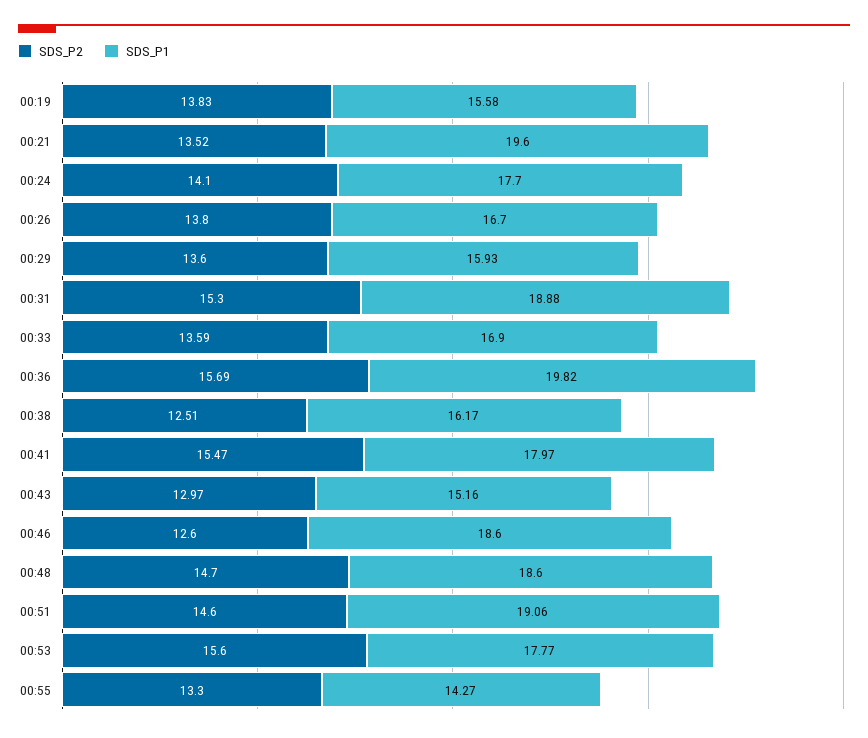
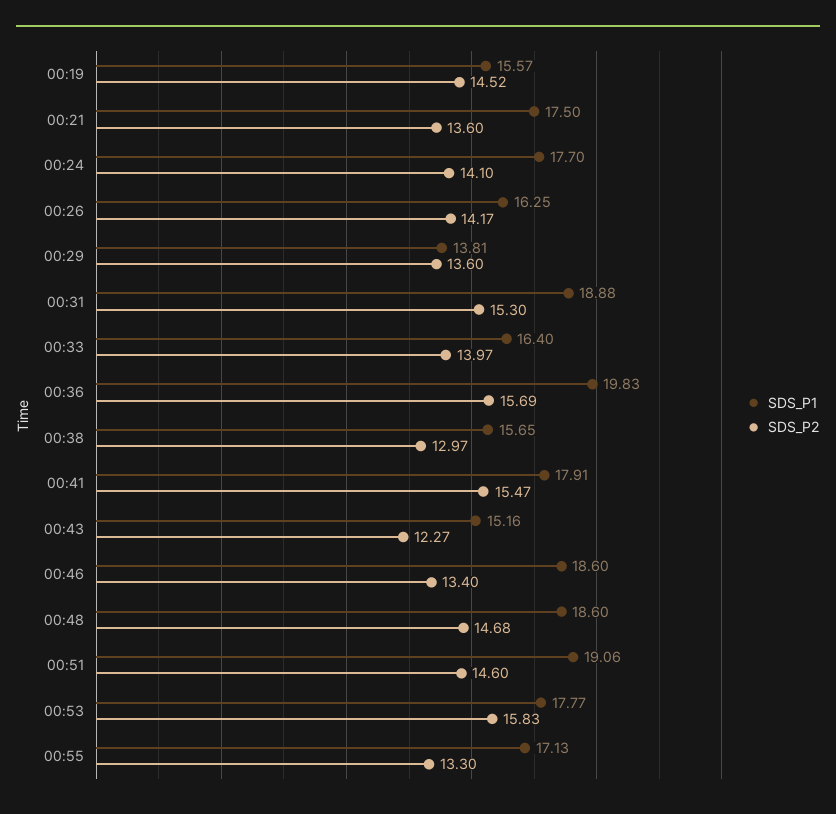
SDS_P2, 00:19: 13.83 -> 14.52
SDS_P1, 00:19: 15.58 -> 15.57
SDS_P2, 00:21: 13.52 -> 13.6
SDS_P1, 00:21: 19.6 -> 17.5
SDS_P2, 00:26: 13.8 -> 14.17
SDS_P1, 00:26: 16.7 -> 16.25
SDS_P1, 00:29: 15.93 -> 13.81
SDS_P2, 00:33: 13.59 -> 13.97
SDS_P1, 00:33: 16.9 -> 16.4
SDS_P1, 00:36: 19.82 -> 19.83
SDS_P2, 00:38: 12.51 -> 12.97
SDS_P1, 00:38: 16.17 -> 15.65
SDS_P1, 00:41: 17.97 -> 17.91
SDS_P2, 00:43: 12.97 -> 12.27
SDS_P2, 00:46: 12.6 -> 13.4
SDS_P2, 00:48: 14.7 -> 14.68
SDS_P2, 00:53: 15.6 -> 15.83
SDS_P1, 00:55: 14.27 -> 17.13

